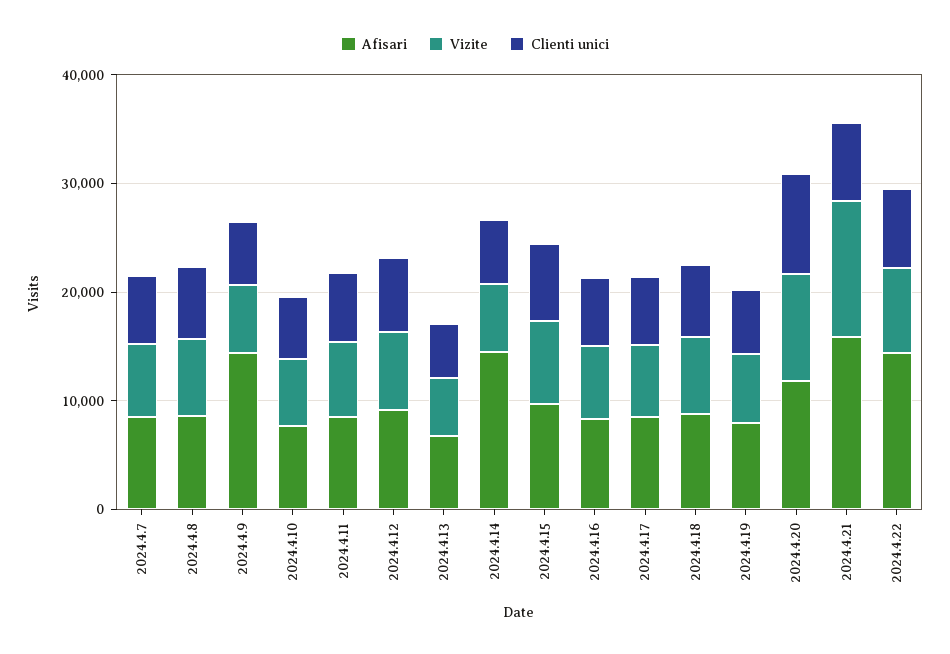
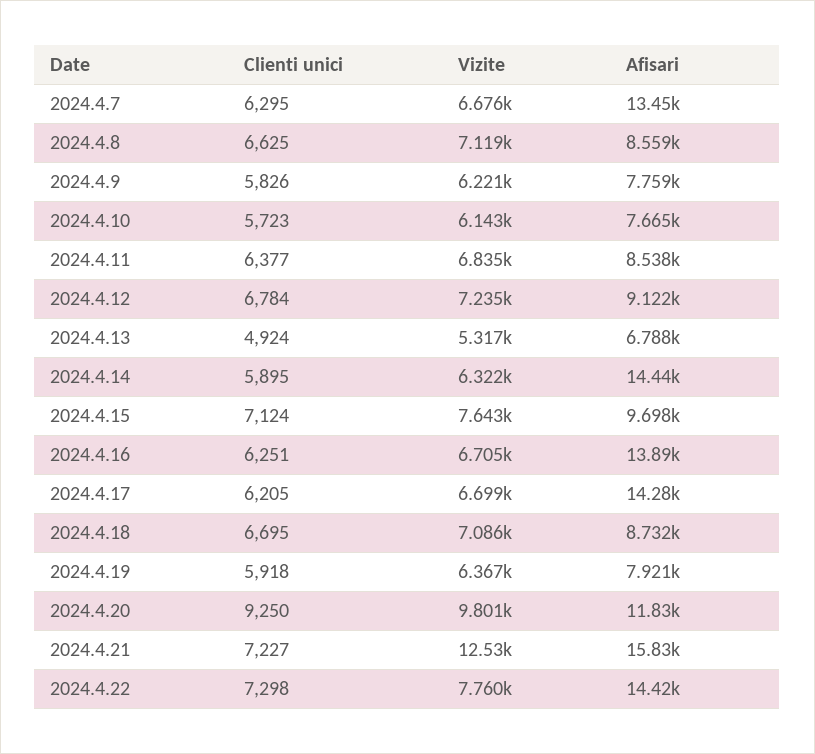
Afisari, 2024.4.7: 8000 -> 13450
Afisari, 2024.4.9: 14000 -> 7759
Afisari, 2024.4.16: 8000 -> 13890
Afisari, 2024.4.17: 8000 -> 14280

